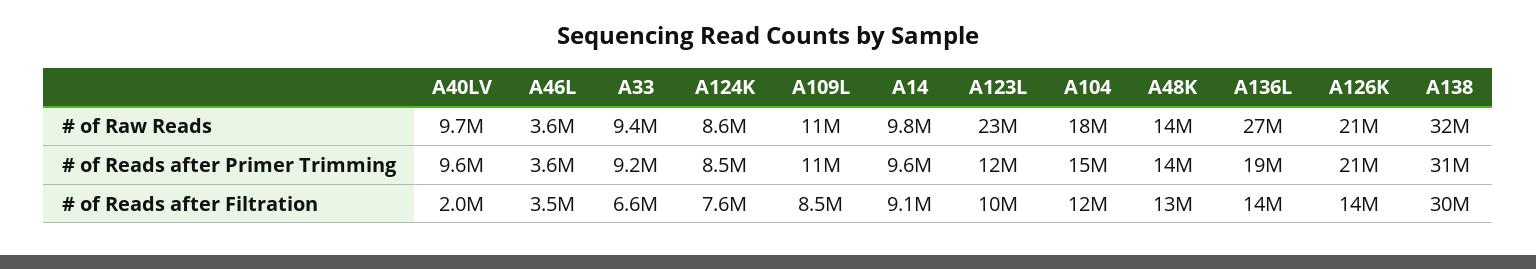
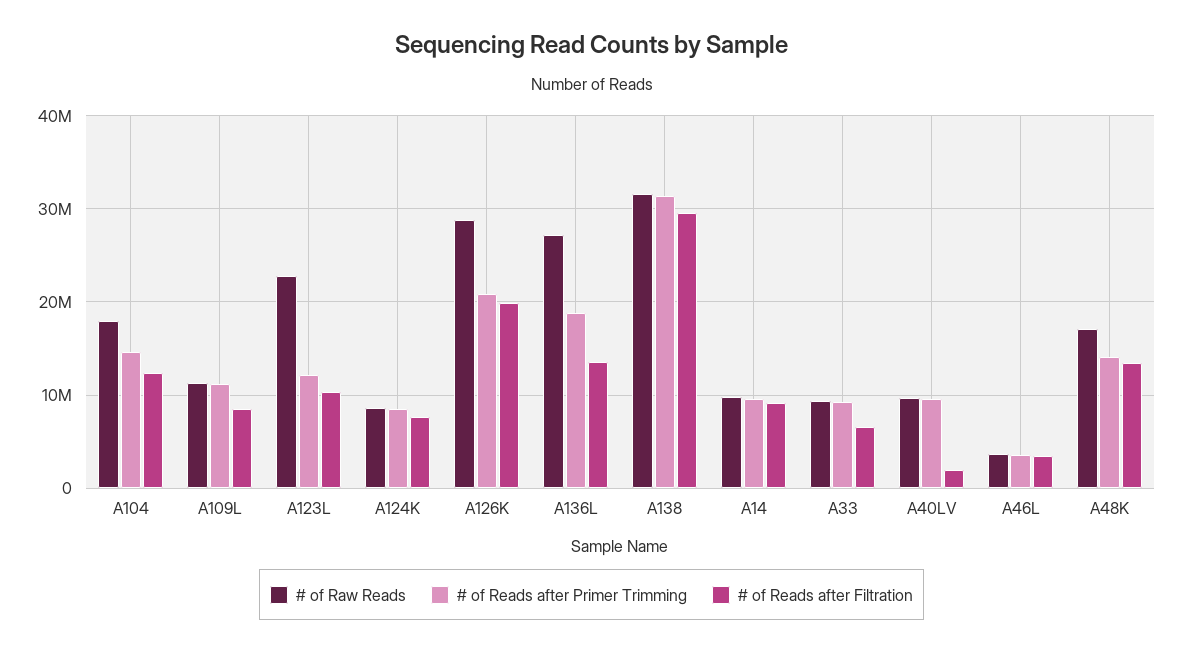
# of Raw Reads, A48K: 14000000 -> 17000000
# of Raw Reads, A126K: 21000000 -> 29000000
# of Reads after Filtration, A126K: 14000000 -> 20000000

